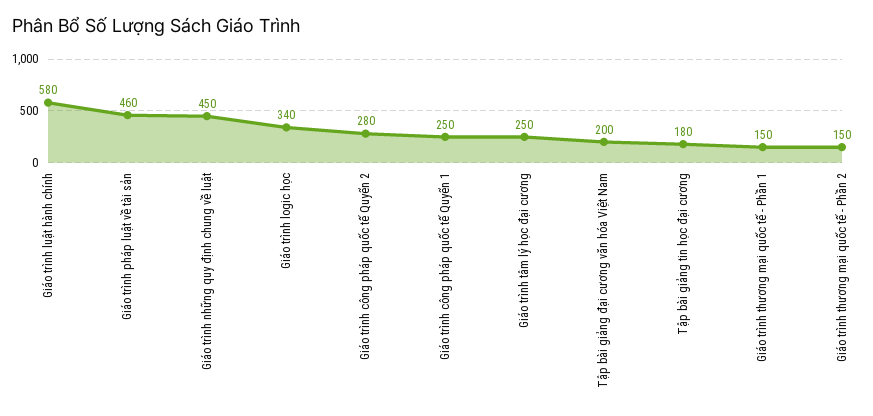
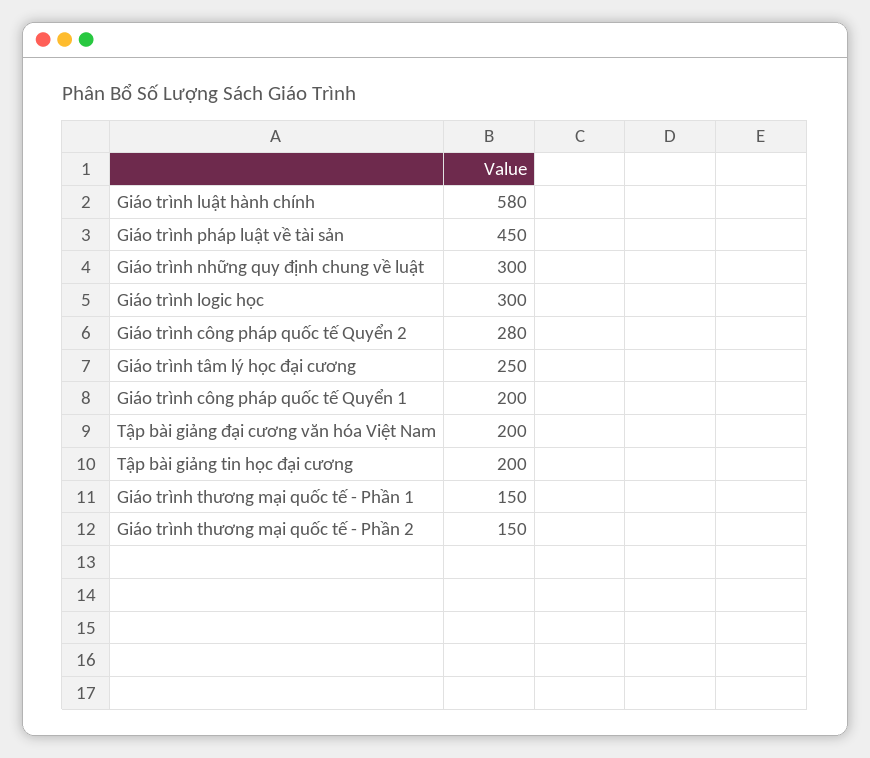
Giáo trình pháp luật về tài sản: 460 -> 450
Giáo trình những quy định chung về luật: 450 -> 300
Giáo trình logic học: 340 -> 300
Giáo trình công pháp quốc tế Quyển 1: 250 -> 200
Tập bài giảng tin học đại cương: 180 -> 200

